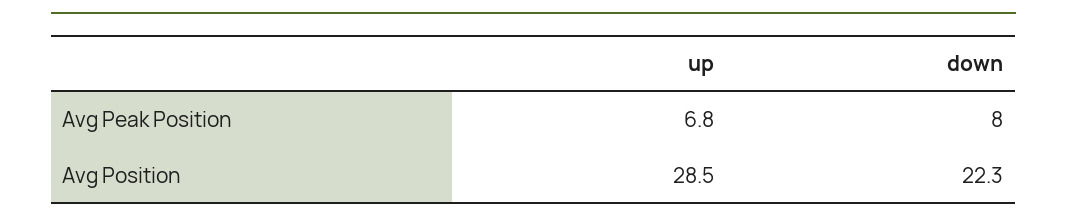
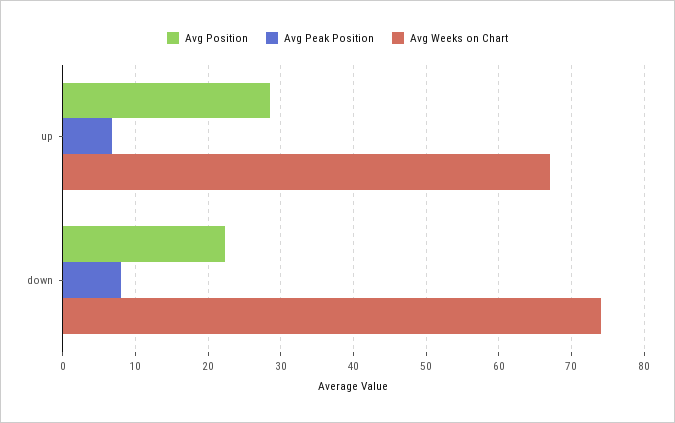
Avg Weeks on Chart, up: none -> 67
Avg Weeks on Chart, down: none -> 74

